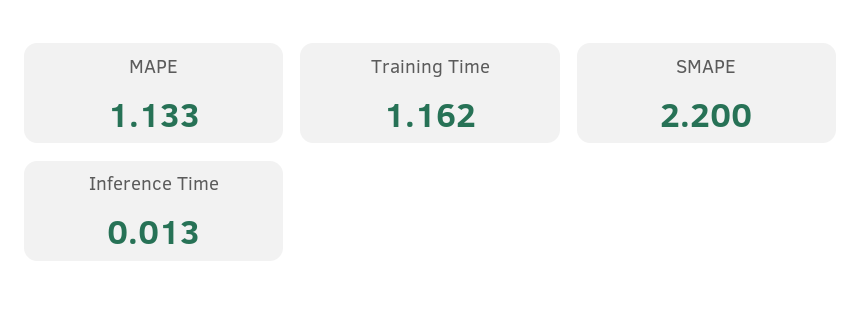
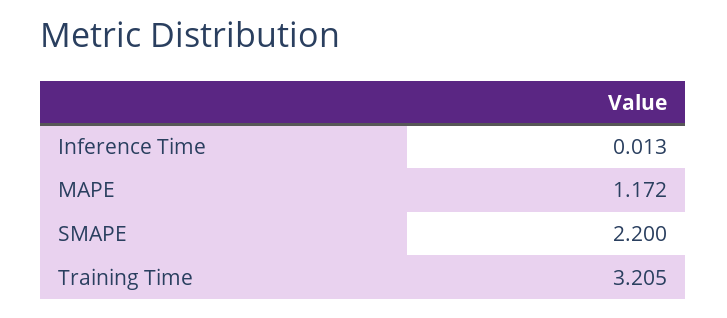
MAPE: 1.133 -> 1.172
Training Time: 1.162 -> 3.205

